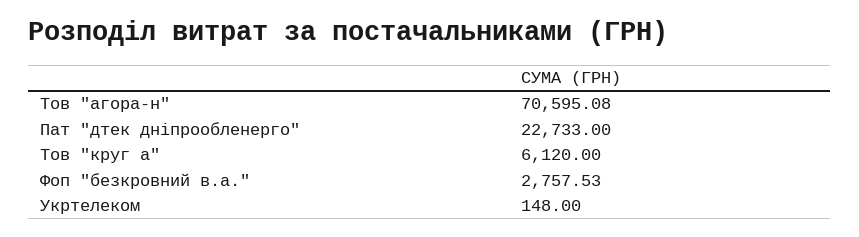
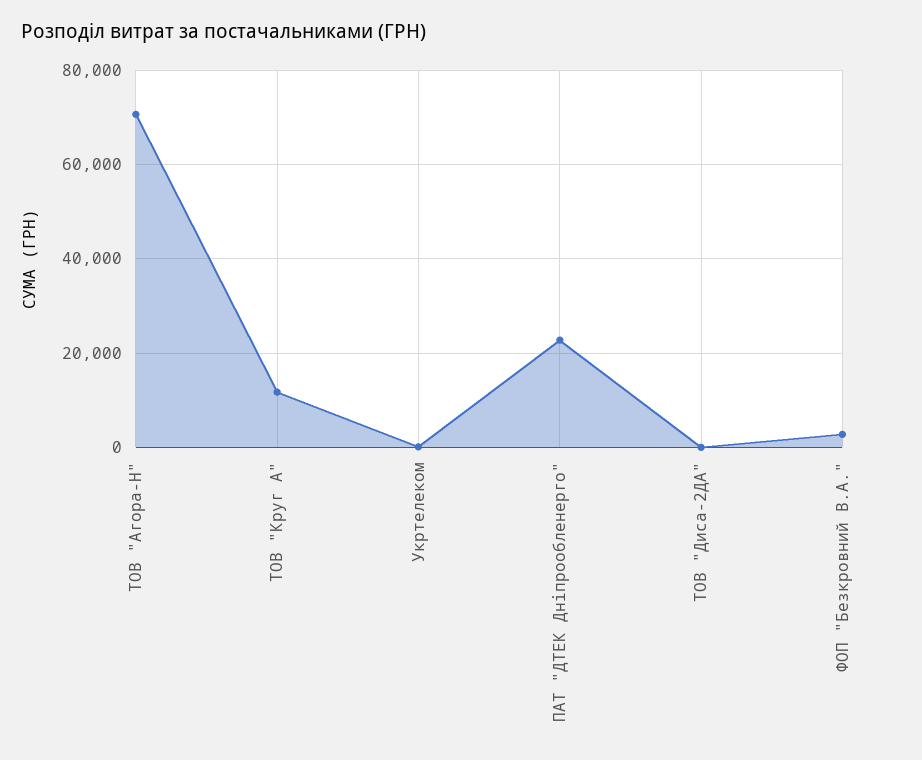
Тов "круг а": 6120 -> 12000
ТОВ "Диса-2ДА": none -> 0

